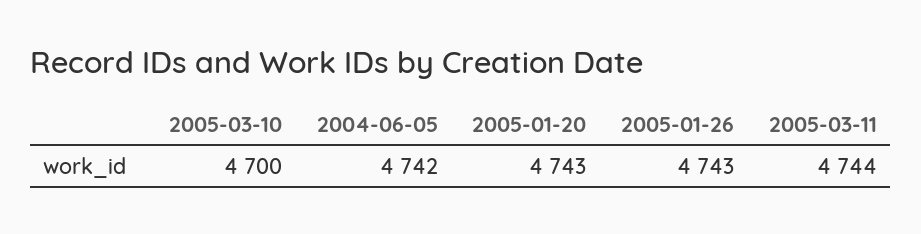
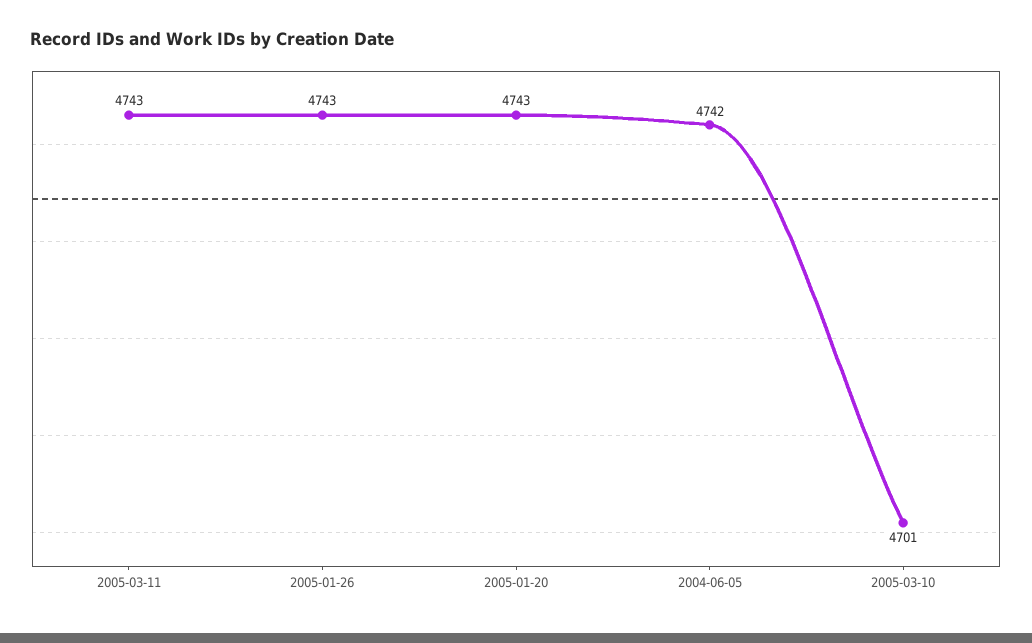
2005-03-10: 4700 -> 4701
2005-03-11: 4744 -> 4743

